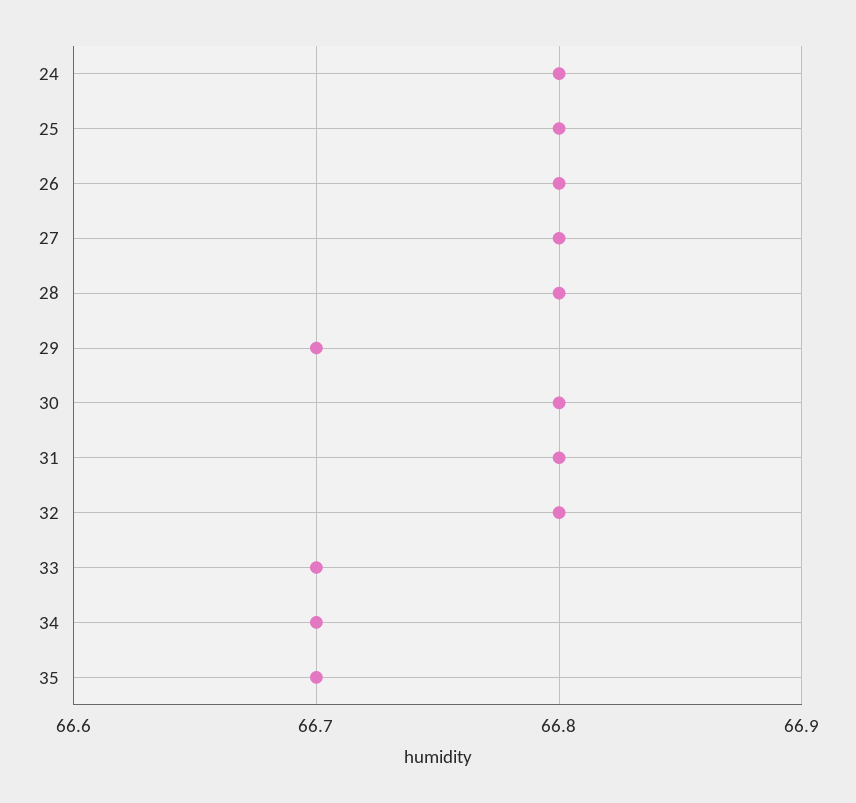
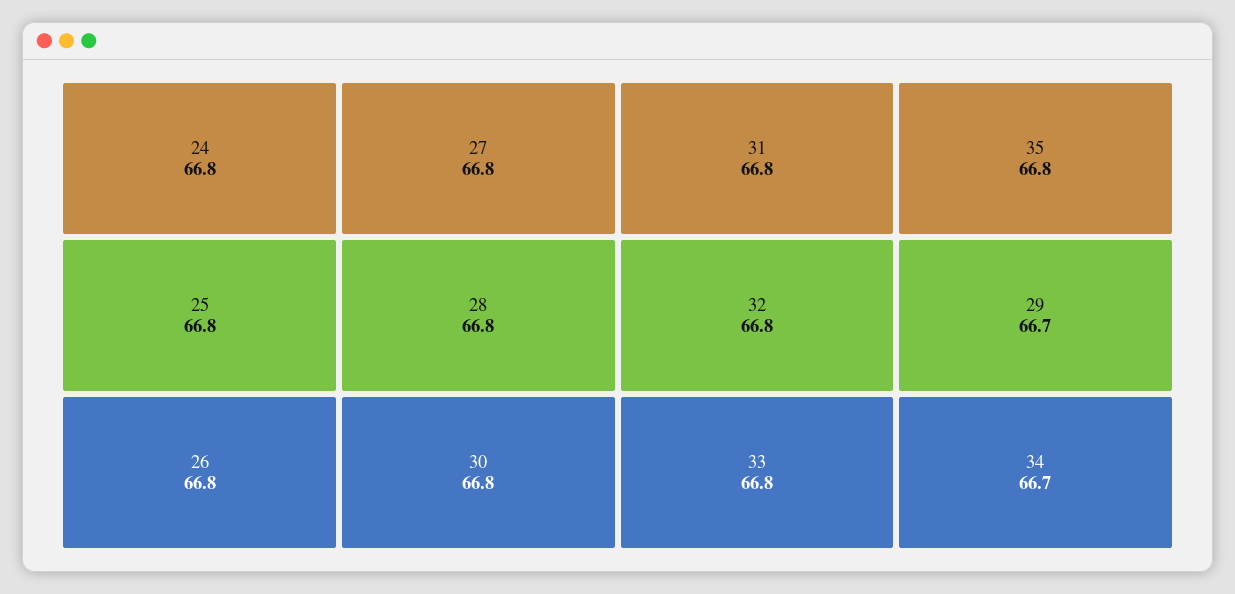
33: 66.7 -> 66.8
35: 66.7 -> 66.8

